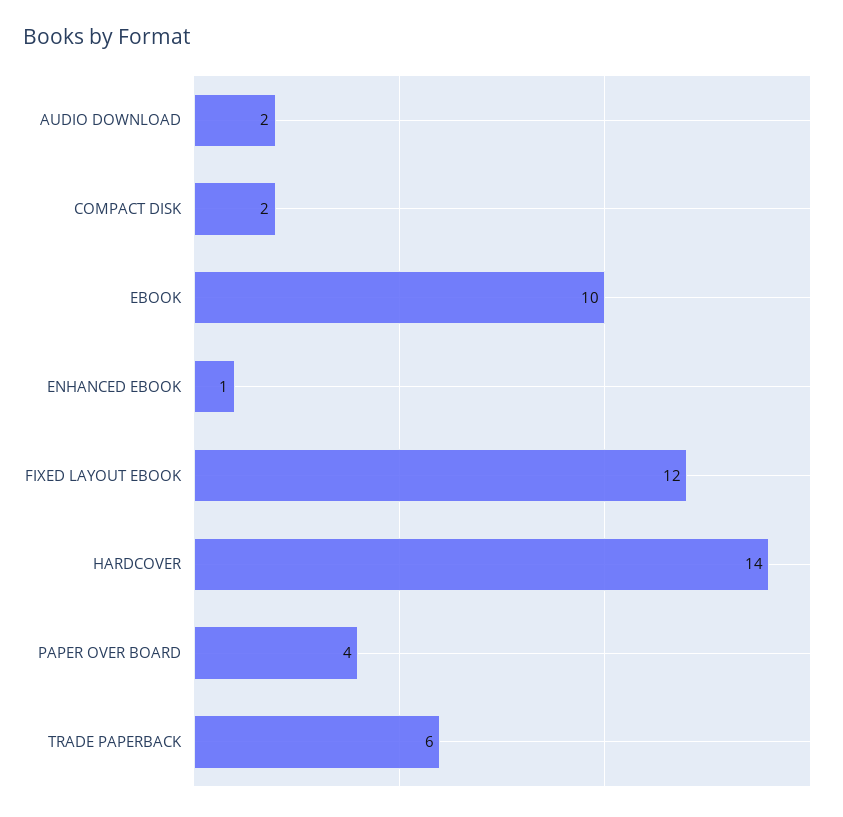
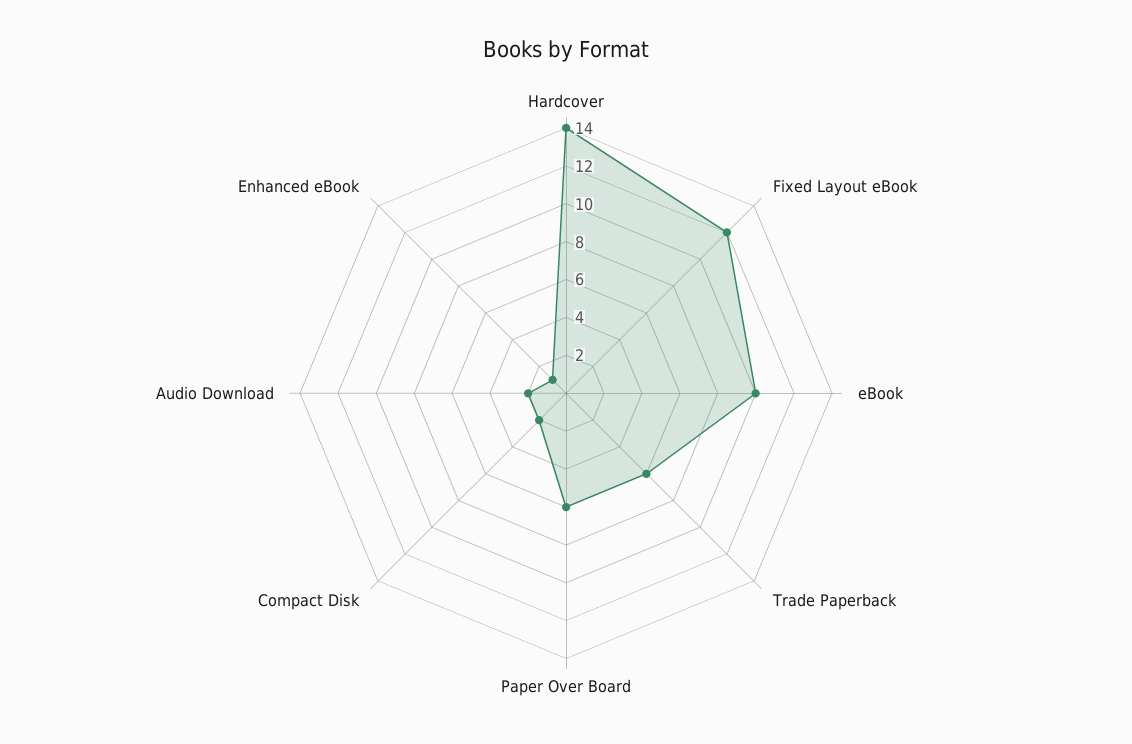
PAPER OVER BOARD: 4 -> 6

